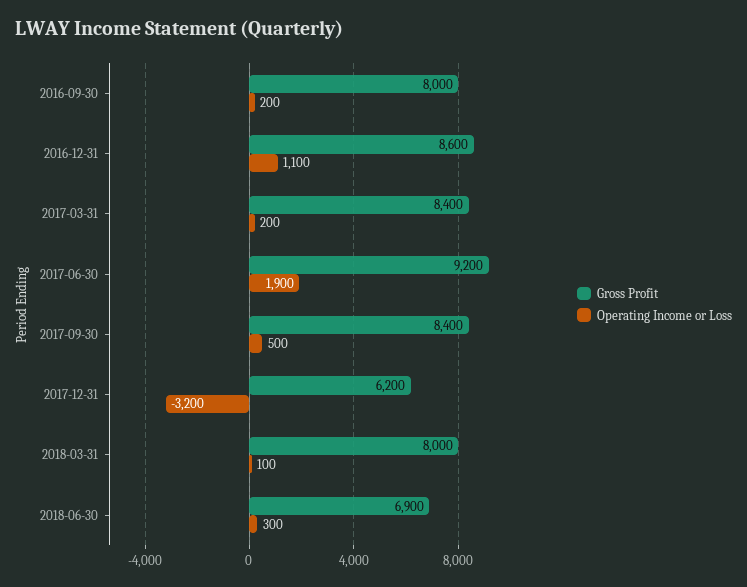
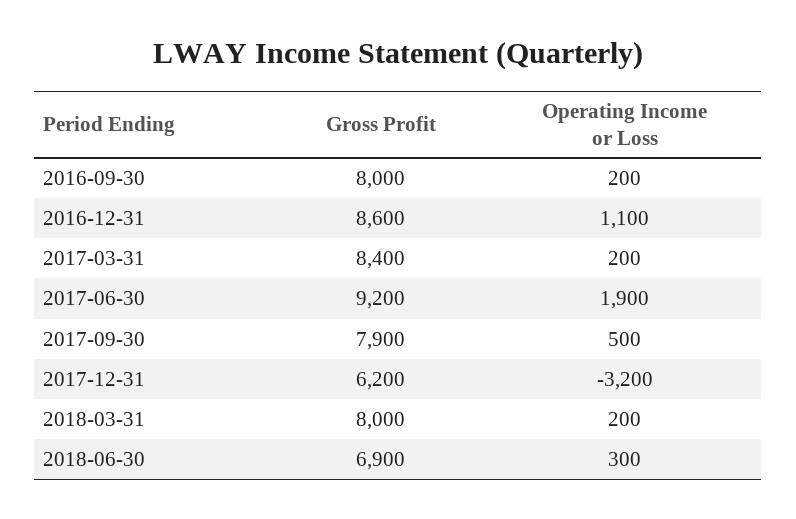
Gross Profit, 2017-09-30: 8400 -> 7900
Operating Income or Loss, 2018-03-31: 100 -> 200

